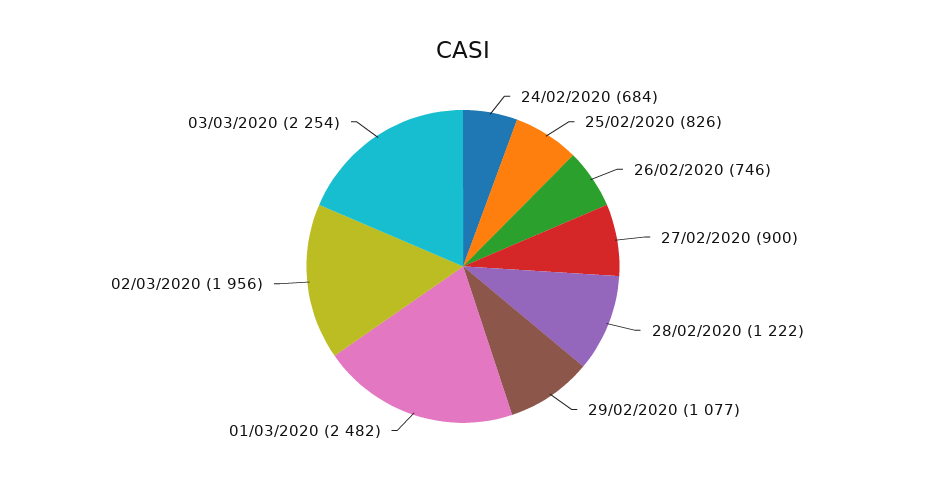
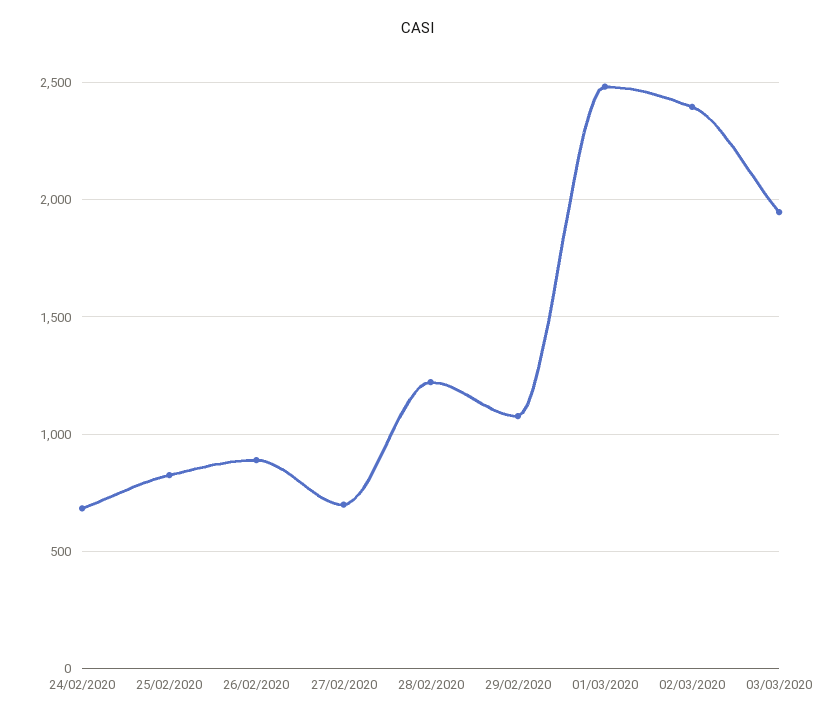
26/02/2020: 746 -> 900
27/02/2020: 900 -> 700
02/03/2020: 1956 -> 2400
03/03/2020: 2254 -> 1950

